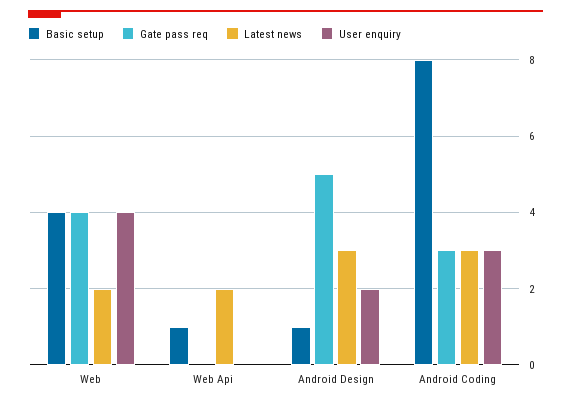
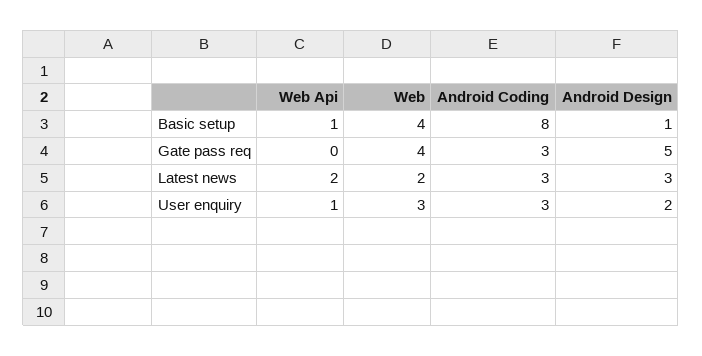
User enquiry, Web: 4 -> 3
User enquiry, Web Api: 0 -> 1

